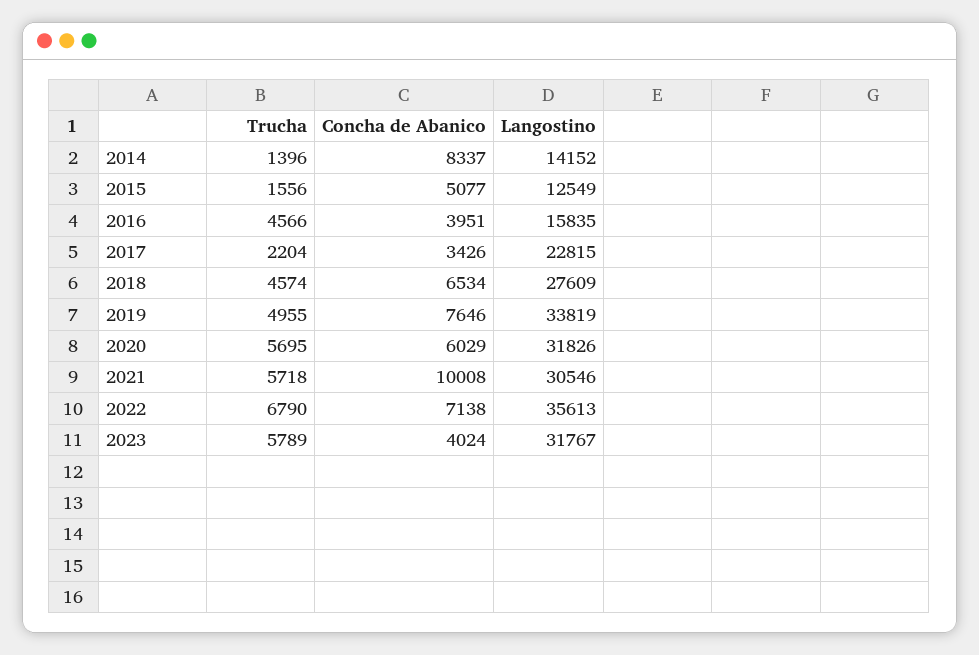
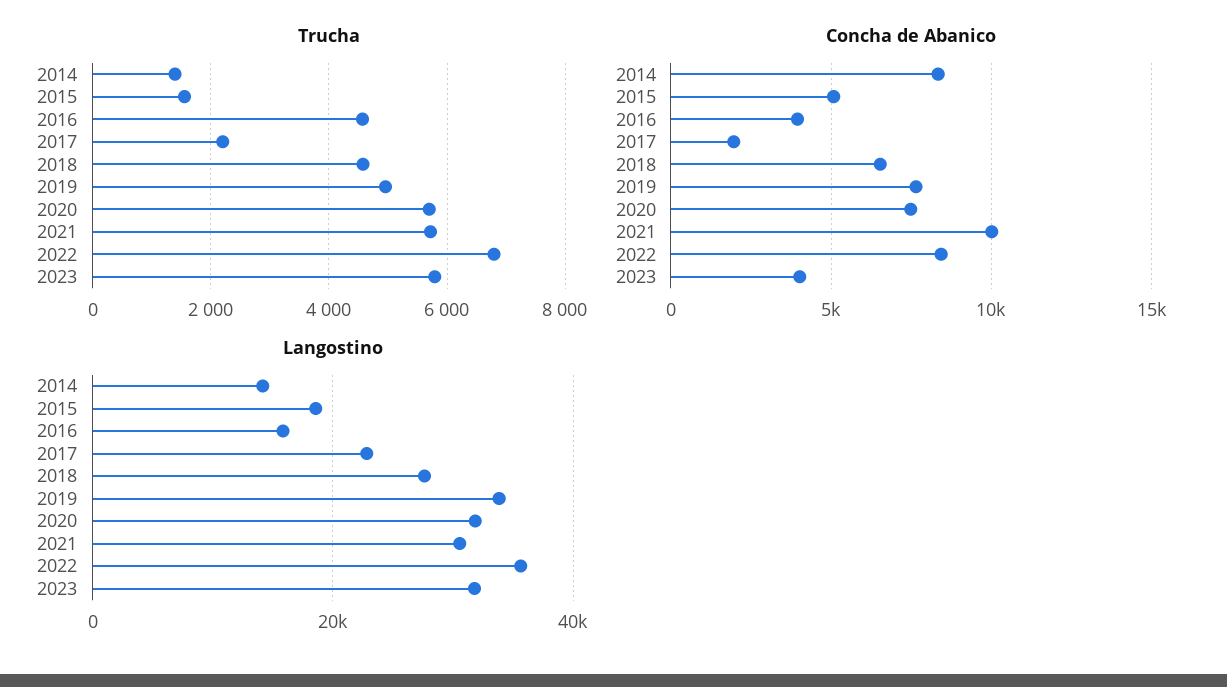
Langostino, 2015: 12549 -> 18000
Concha de Abanico, 2017: 3426 -> 2000
Concha de Abanico, 2020: 6029 -> 7500
Concha de Abanico, 2022: 7138 -> 8500

